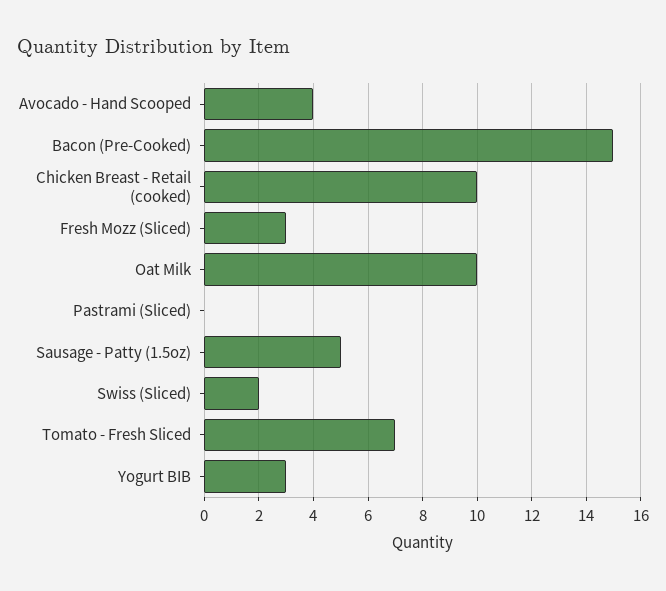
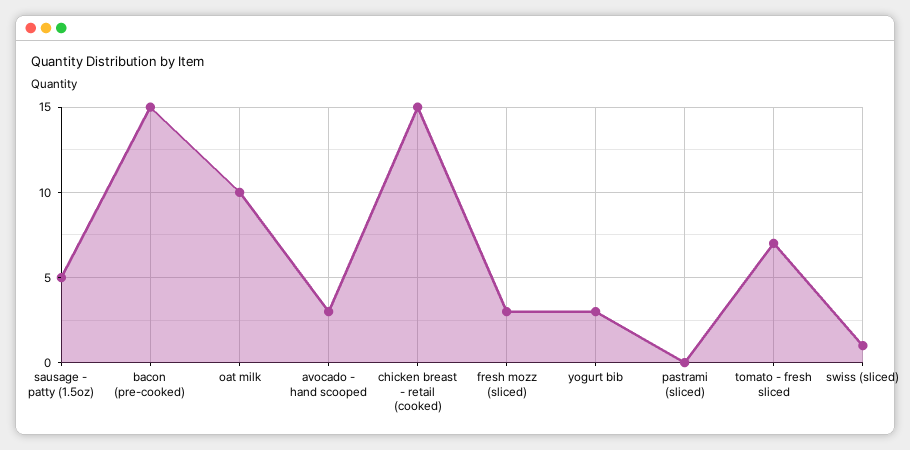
Avocado - Hand Scooped: 4 -> 3
Chicken Breast - Retail (cooked): 10 -> 15
Swiss (Sliced): 2 -> 1

